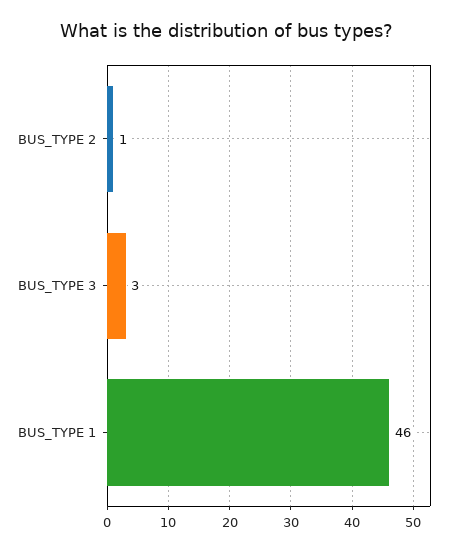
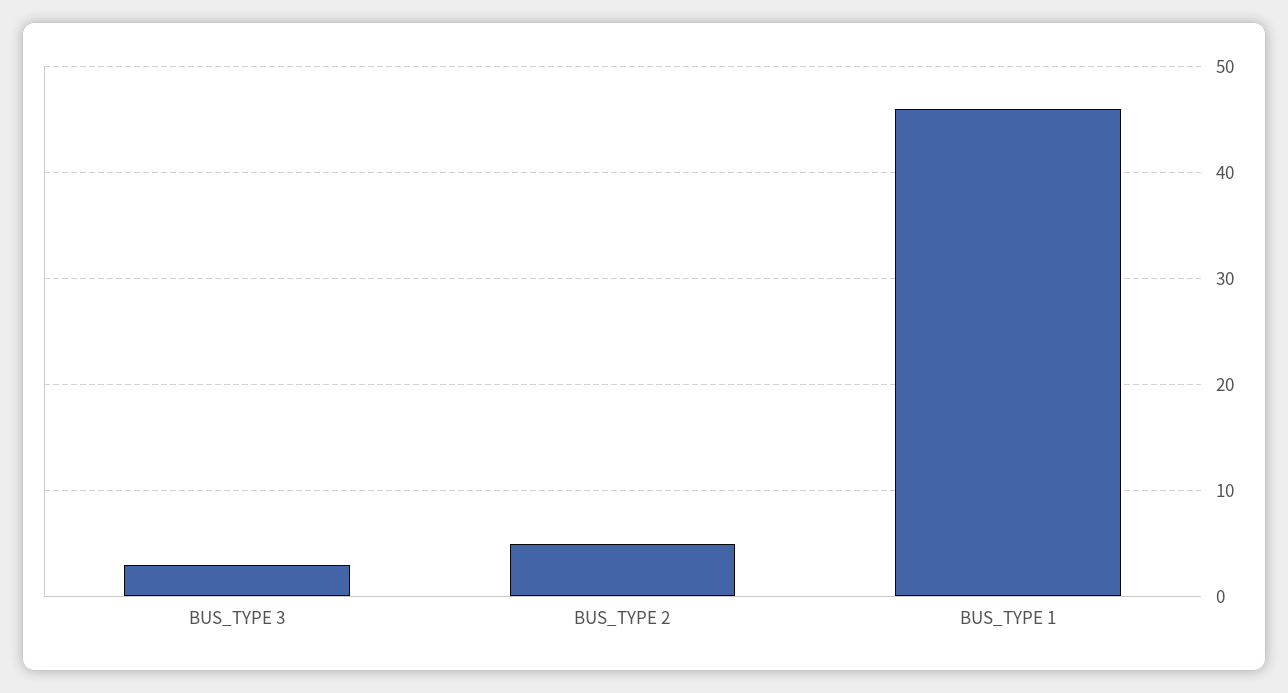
BUS_TYPE 2: 1 -> 5

